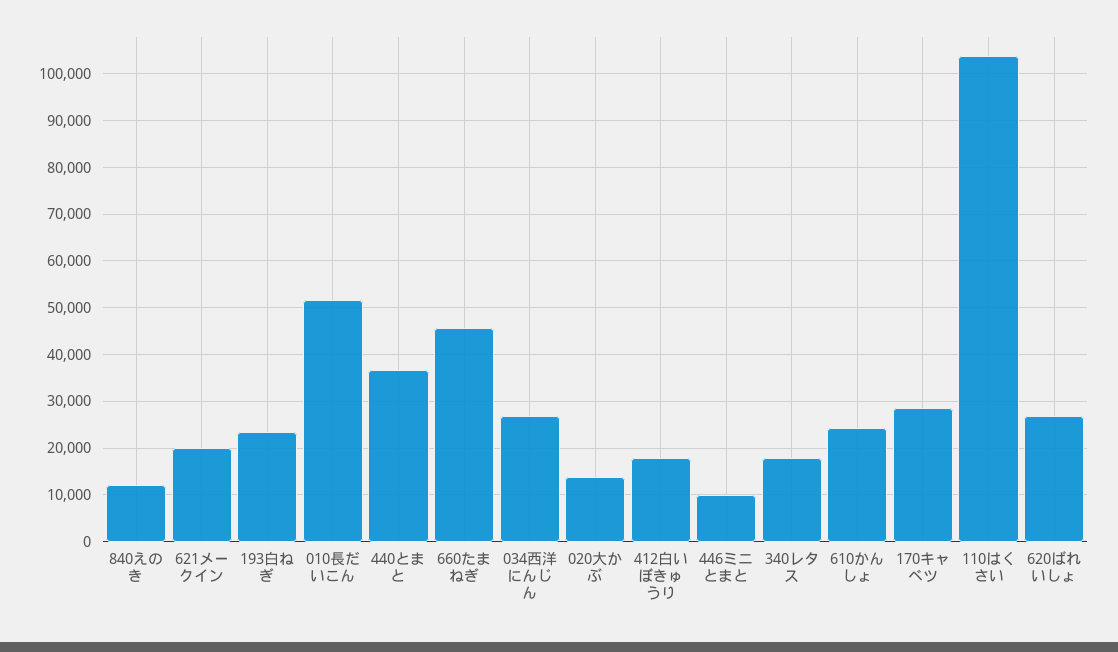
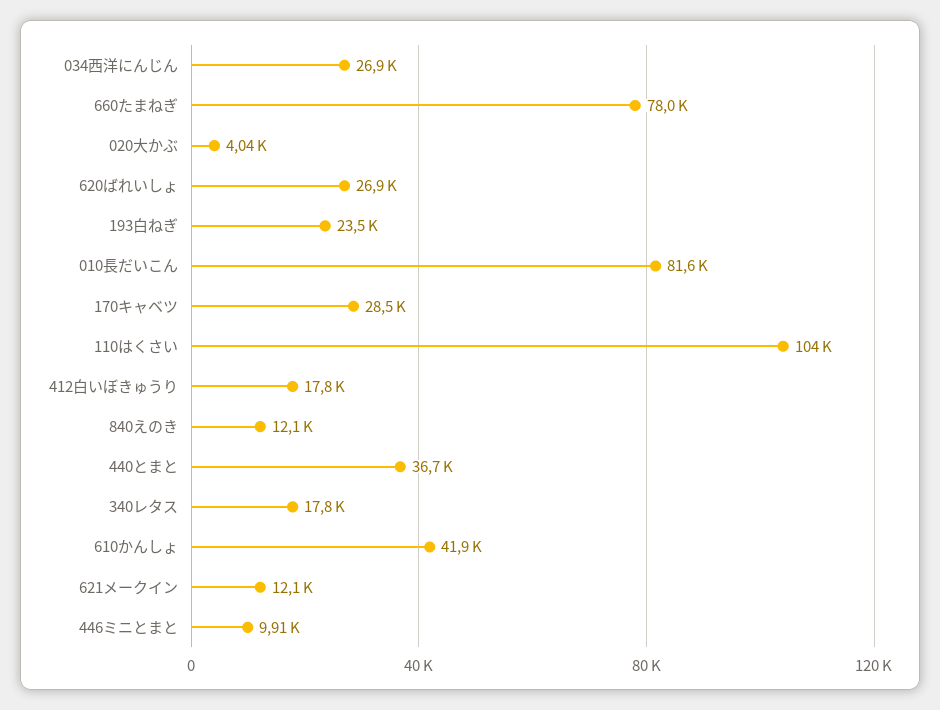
621メークイン: 20000 -> 12100
010長だいこん: 52000 -> 81600
660たまねぎ: 46000 -> 78000
020大かぶ: 14000 -> 4040
610かんしょ: 24000 -> 41900

